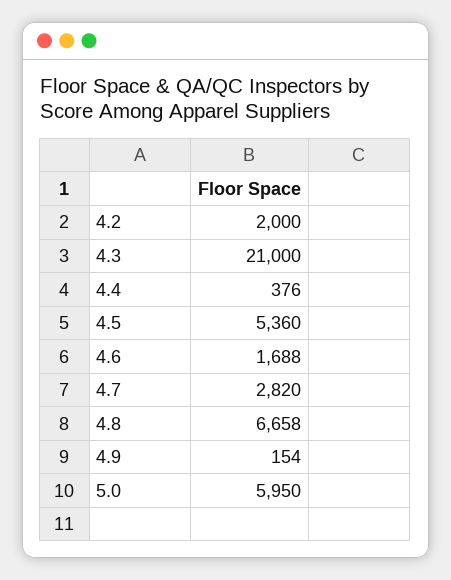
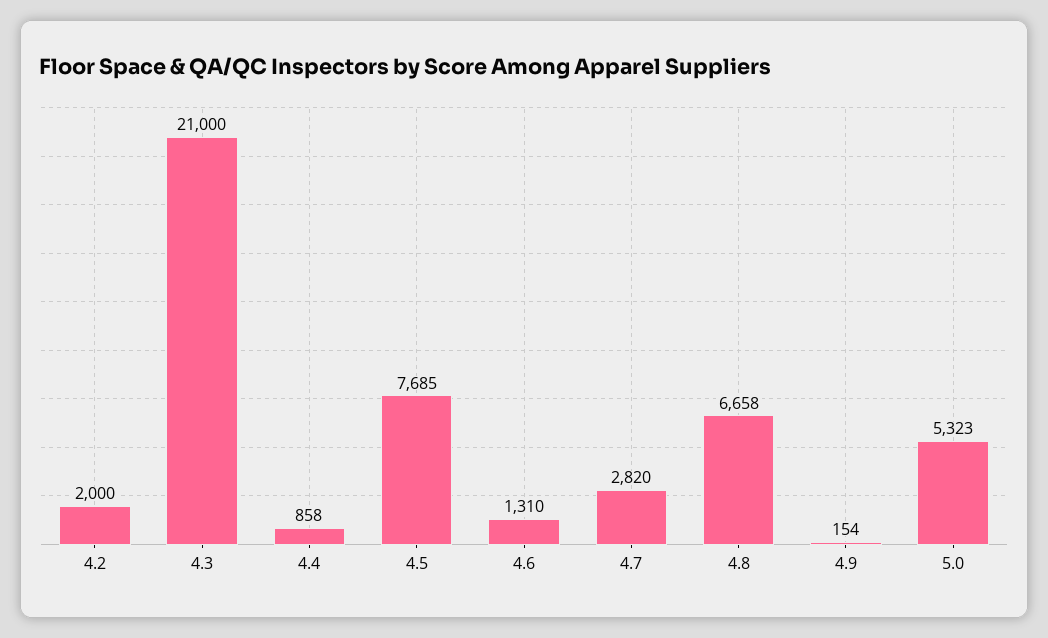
4.4: 376 -> 858
4.5: 5360 -> 7685
4.6: 1688 -> 1310
5.0: 5950 -> 5323

